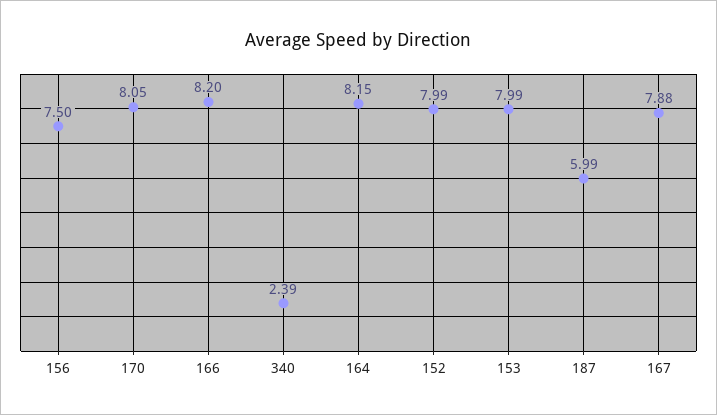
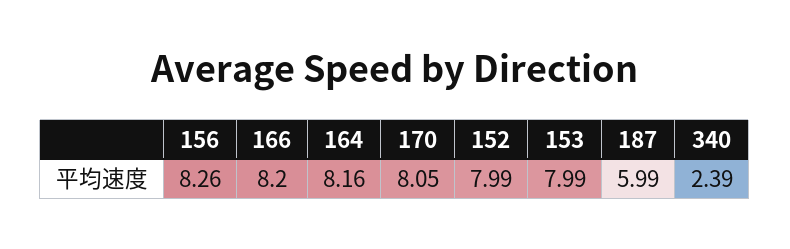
156: 7.5 -> 8.26
164: 8.15 -> 8.16
167: 7.88 -> none

